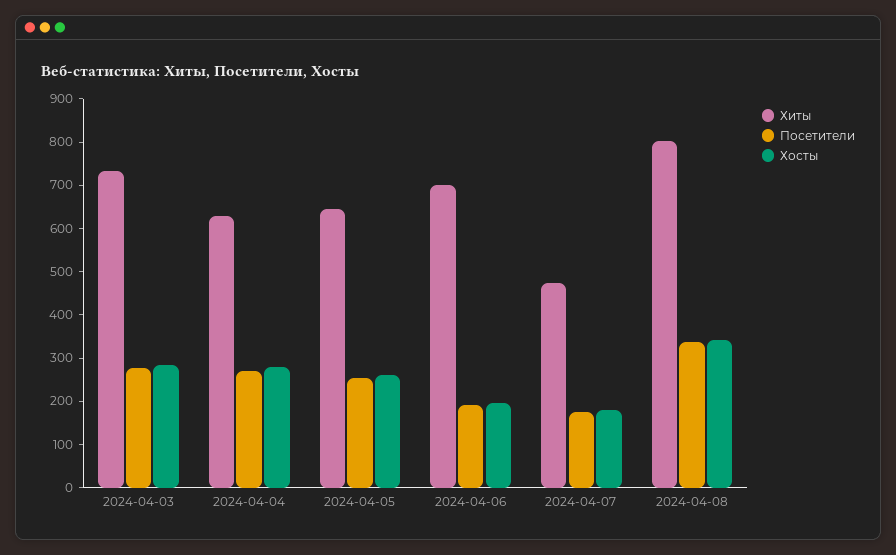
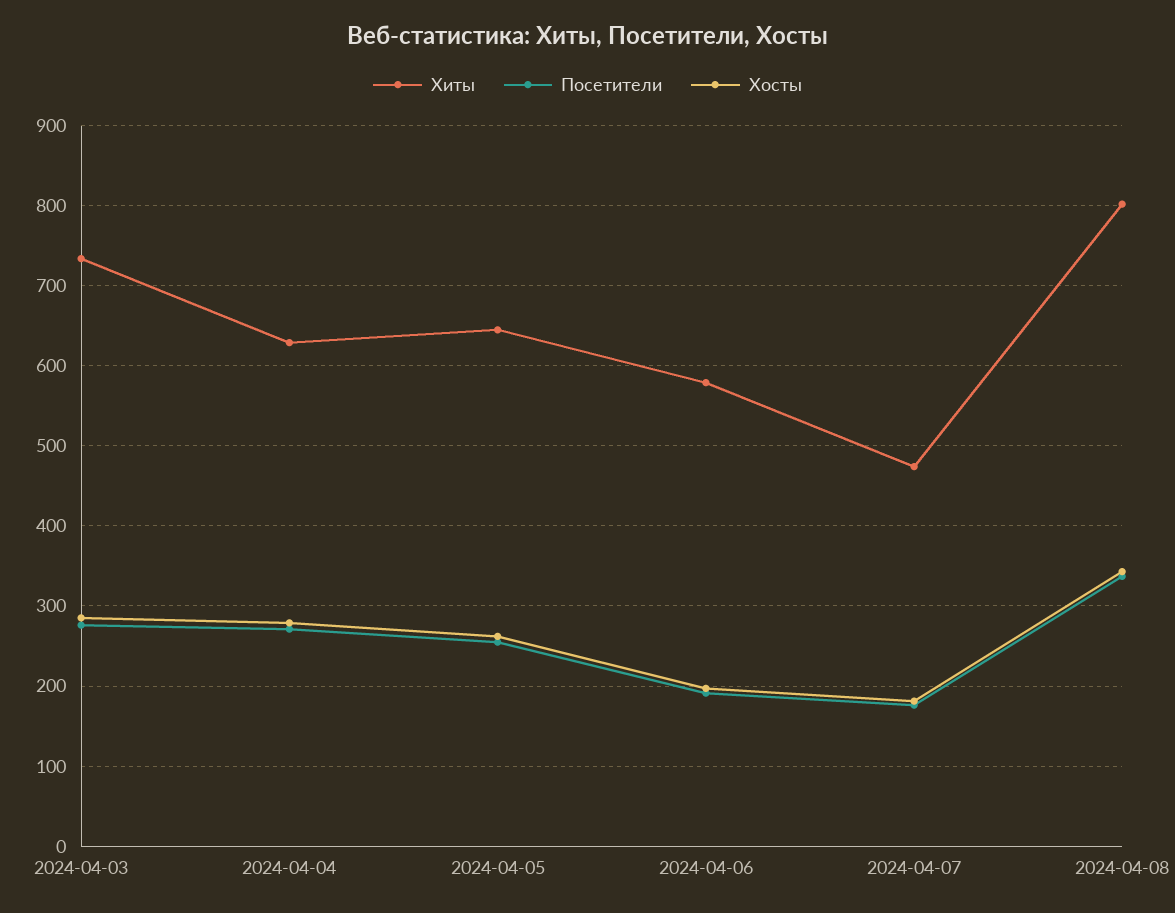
Хиты, 2024-04-06: 700 -> 580

